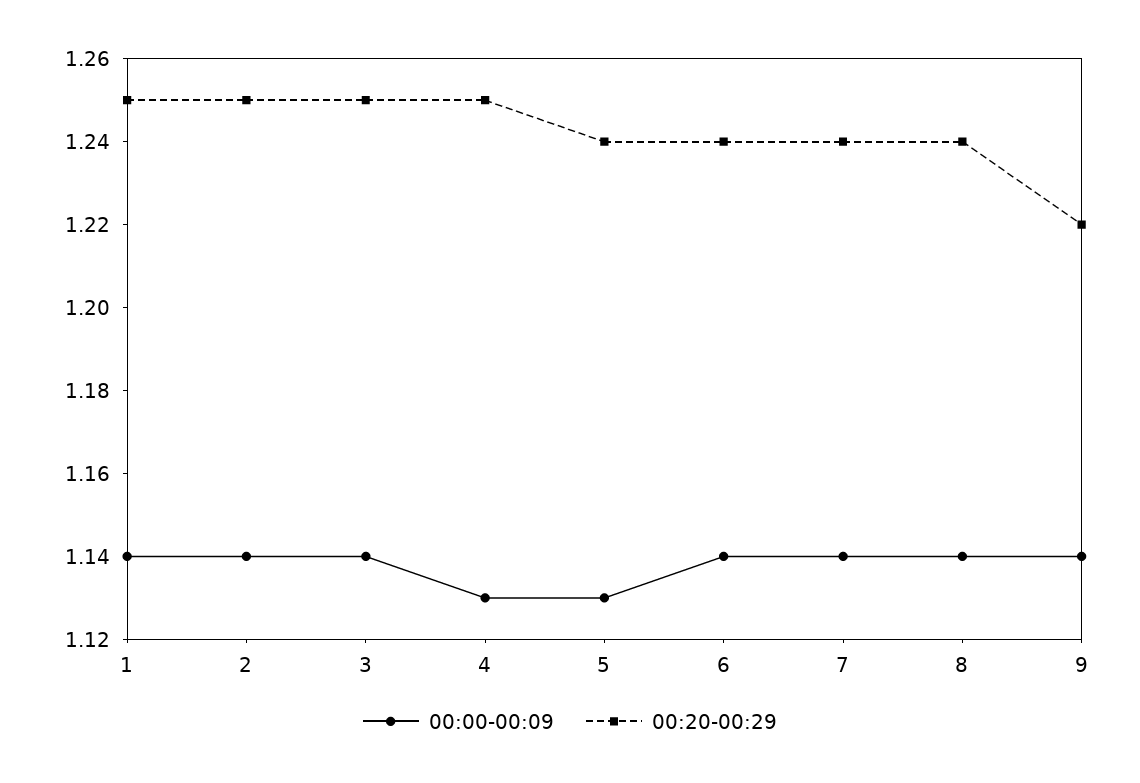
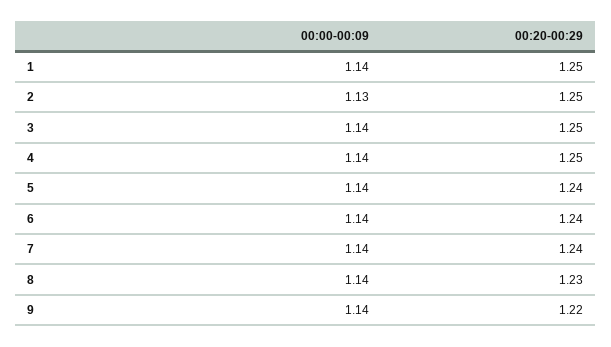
00:00-00:09, 2: 1.14 -> 1.13
00:00-00:09, 4: 1.13 -> 1.14
00:00-00:09, 5: 1.13 -> 1.14
00:20-00:29, 8: 1.24 -> 1.23

